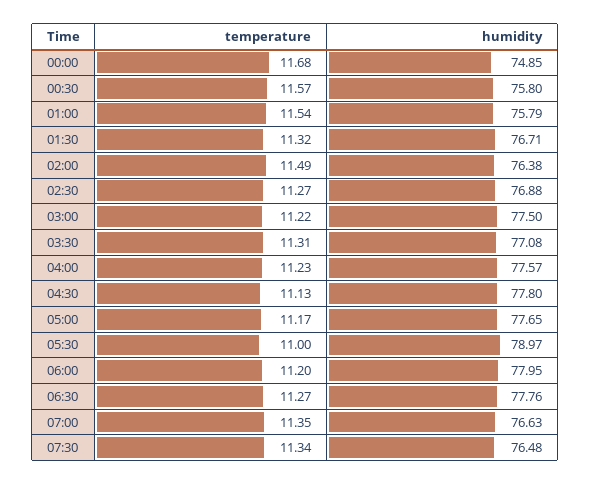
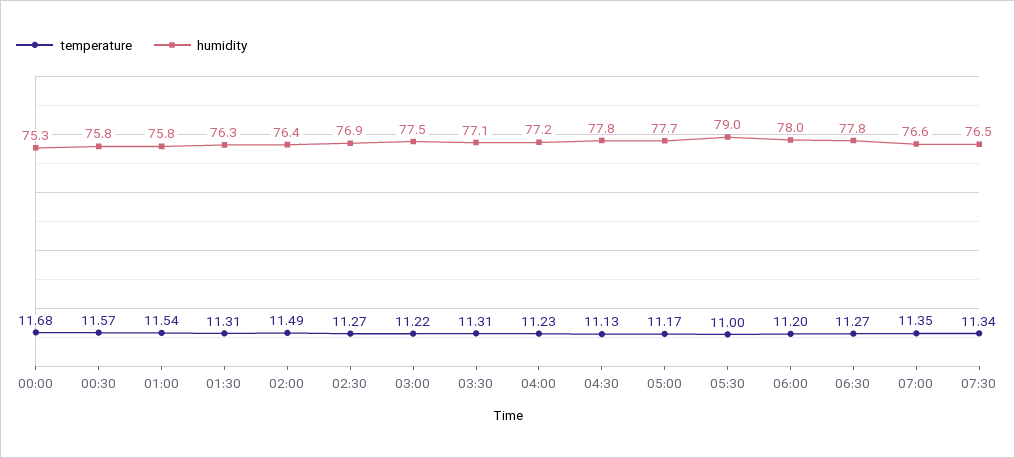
humidity, 00:00: 74.85 -> 75.3
temperature, 01:30: 11.32 -> 11.31
humidity, 01:30: 76.71 -> 76.3
humidity, 04:00: 77.57 -> 77.2

